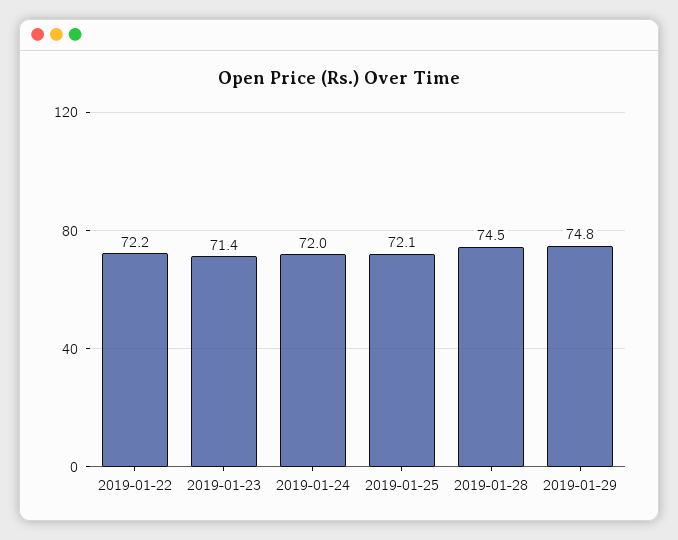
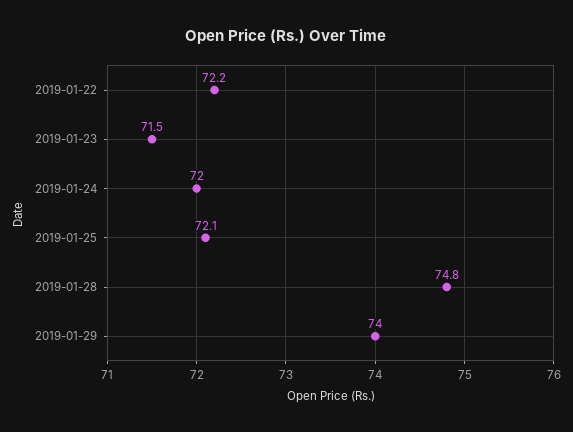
2019-01-23: 71.4 -> 71.5
2019-01-28: 74.5 -> 74.8
2019-01-29: 74.8 -> 74

